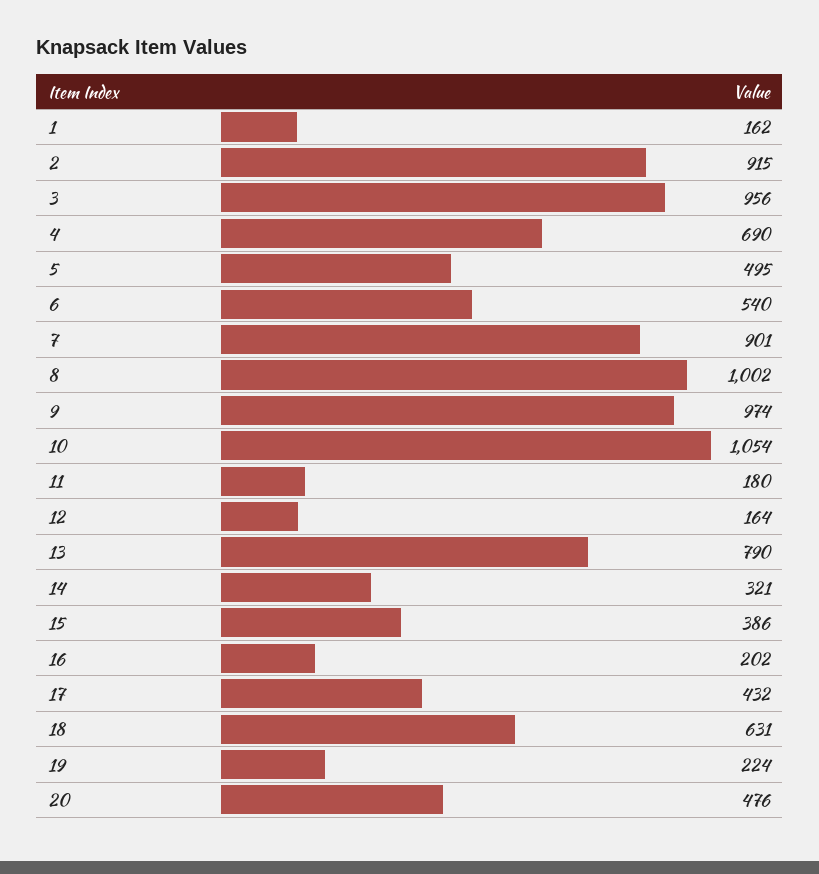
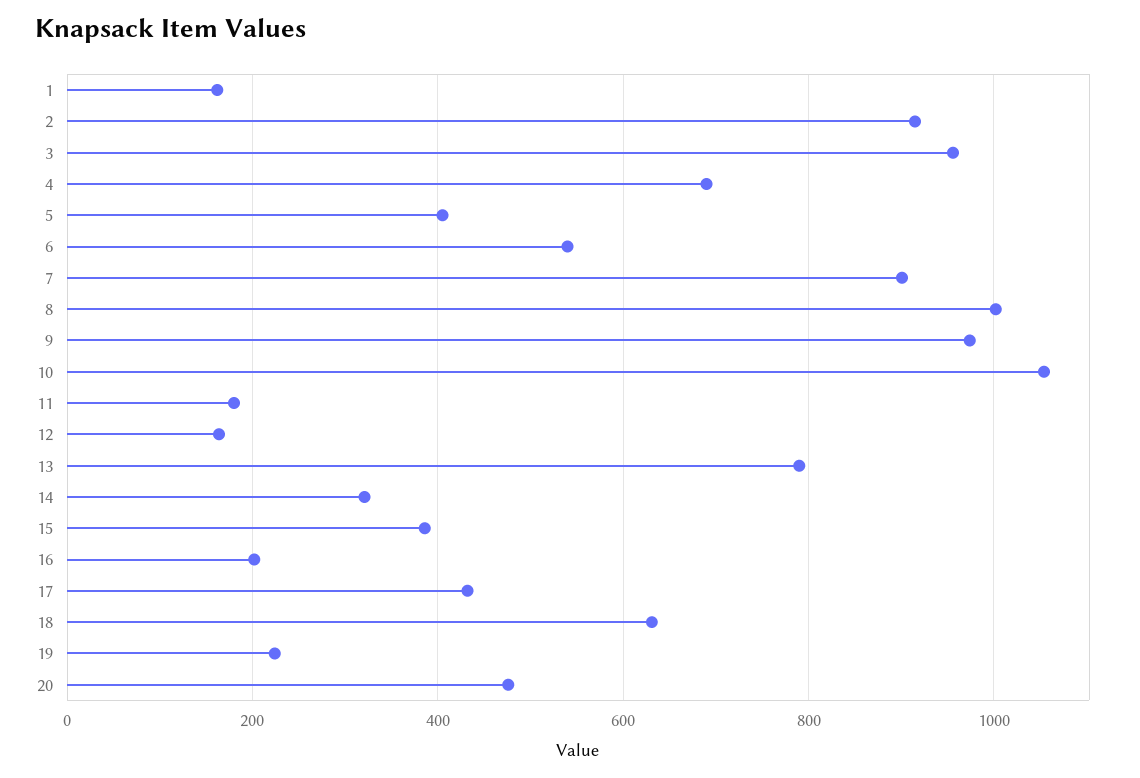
5: 495 -> 400

